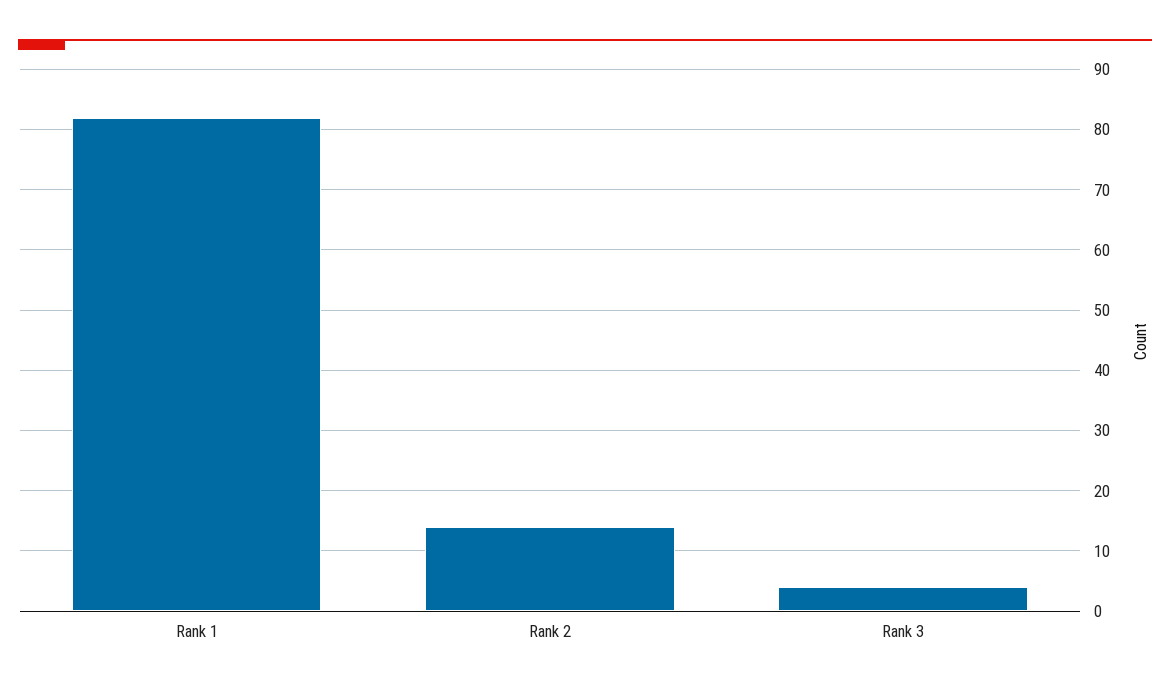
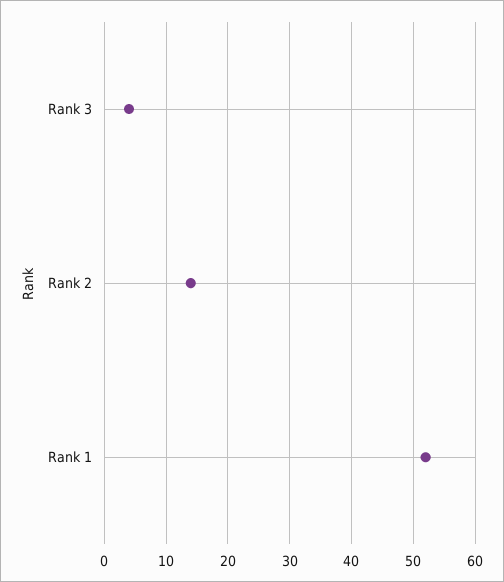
Rank 1: 82 -> 52

